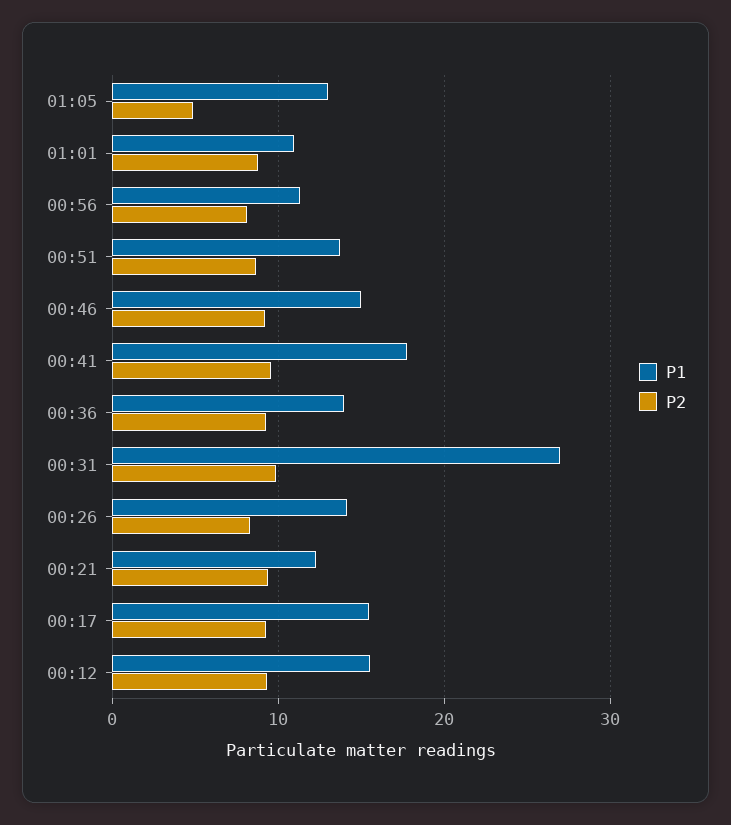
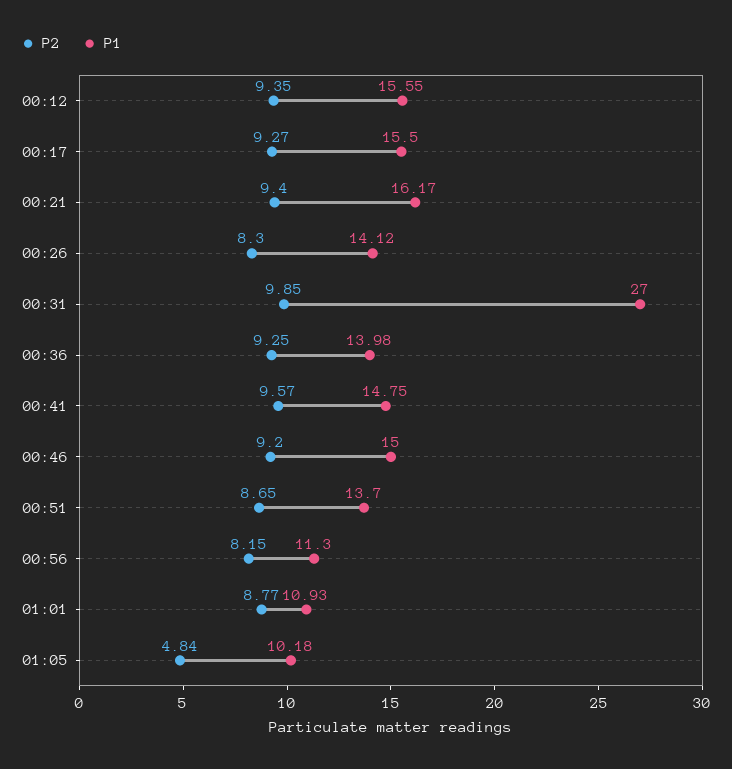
P1, 01:05: 13 -> 10.18
P1, 00:41: 18 -> 14.75
P1, 00:21: 12 -> 16.17

